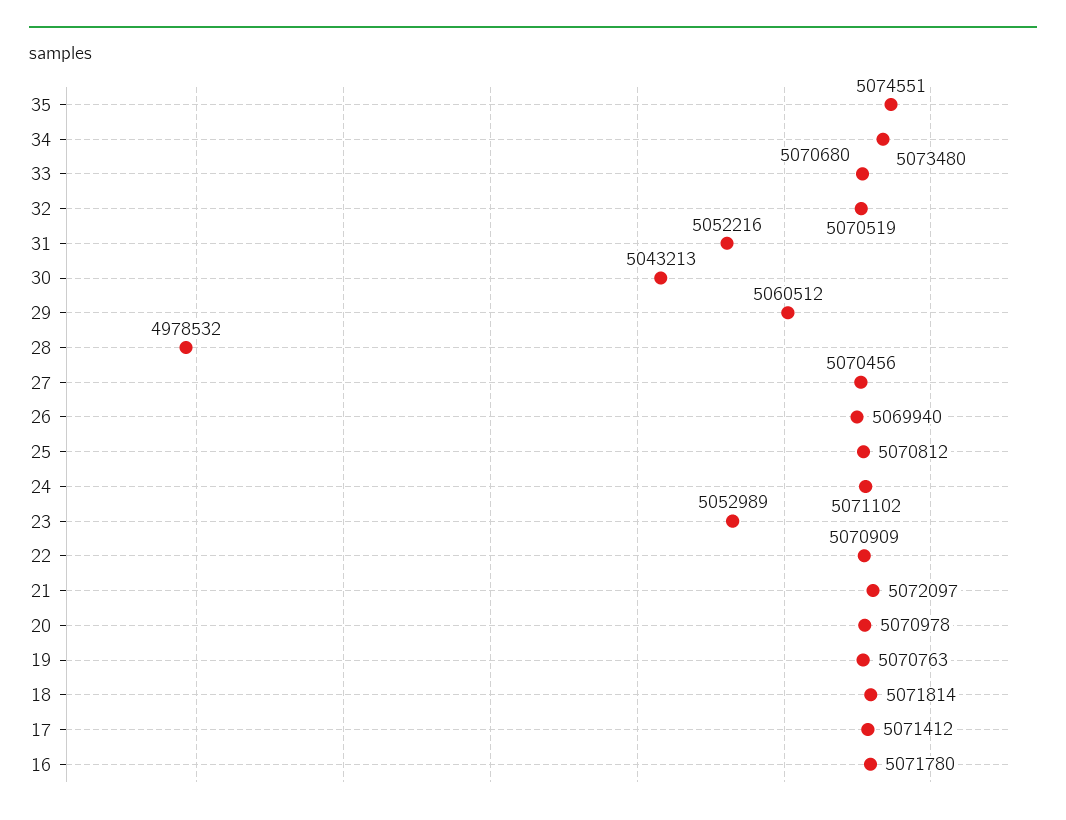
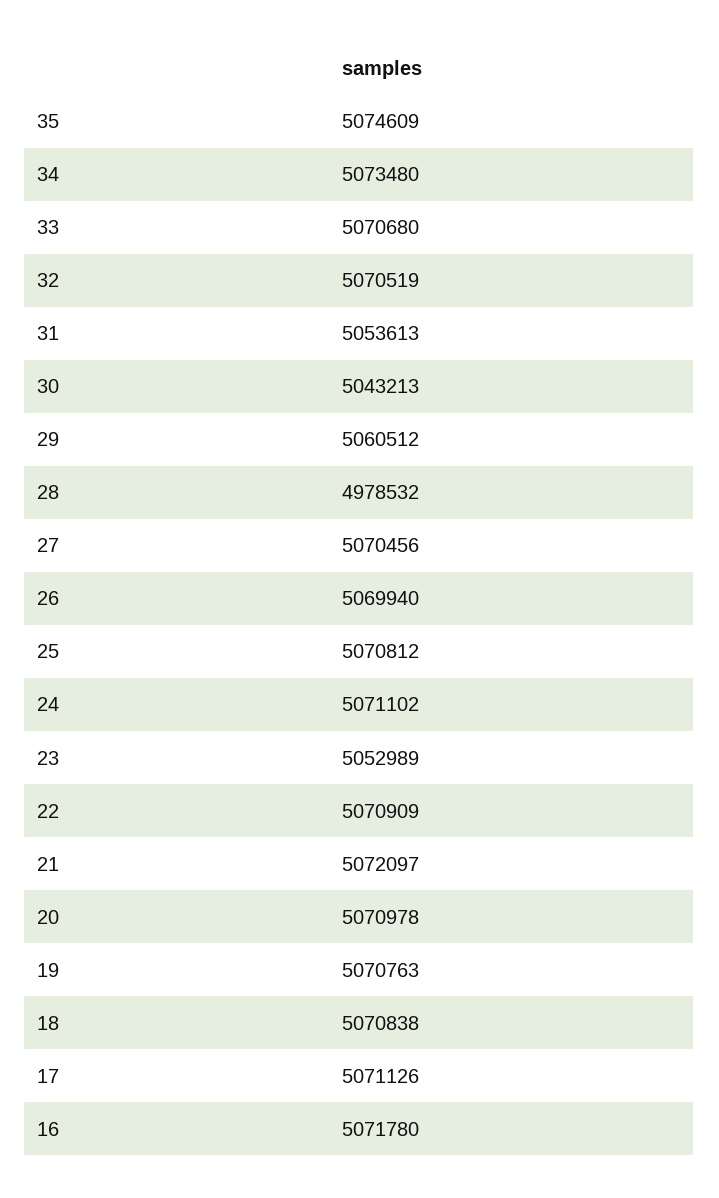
35: 5074551 -> 5074609
31: 5052216 -> 5053613
18: 5071814 -> 5070838
17: 5071412 -> 5071126

